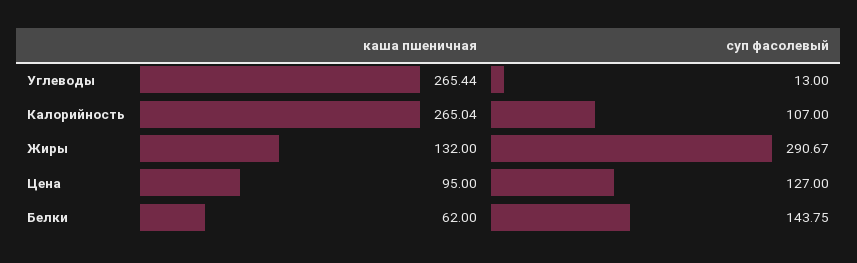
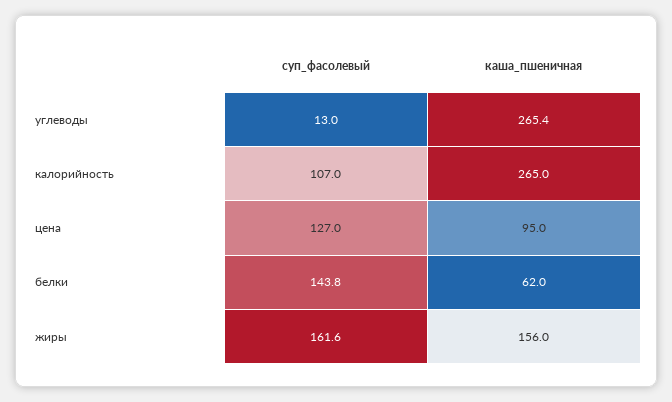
каша пшеничная, Жиры: 132 -> 156
суп фасолевый, Жиры: 290.67 -> 161.6

